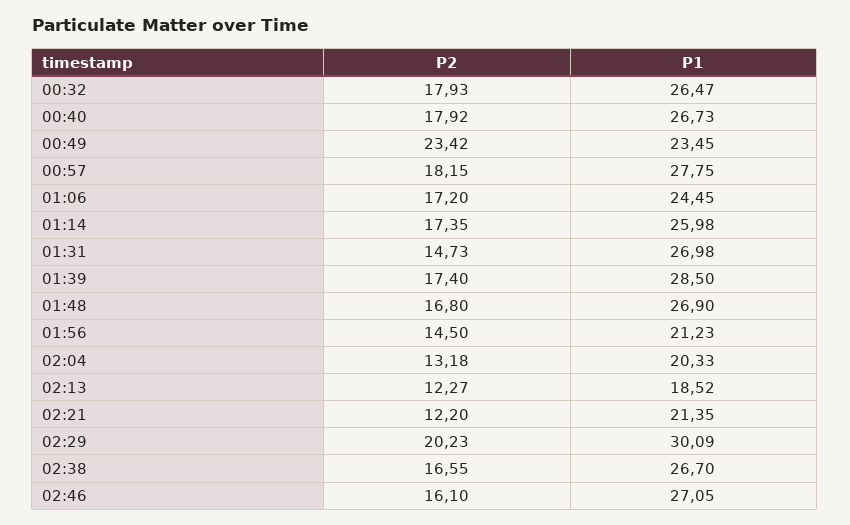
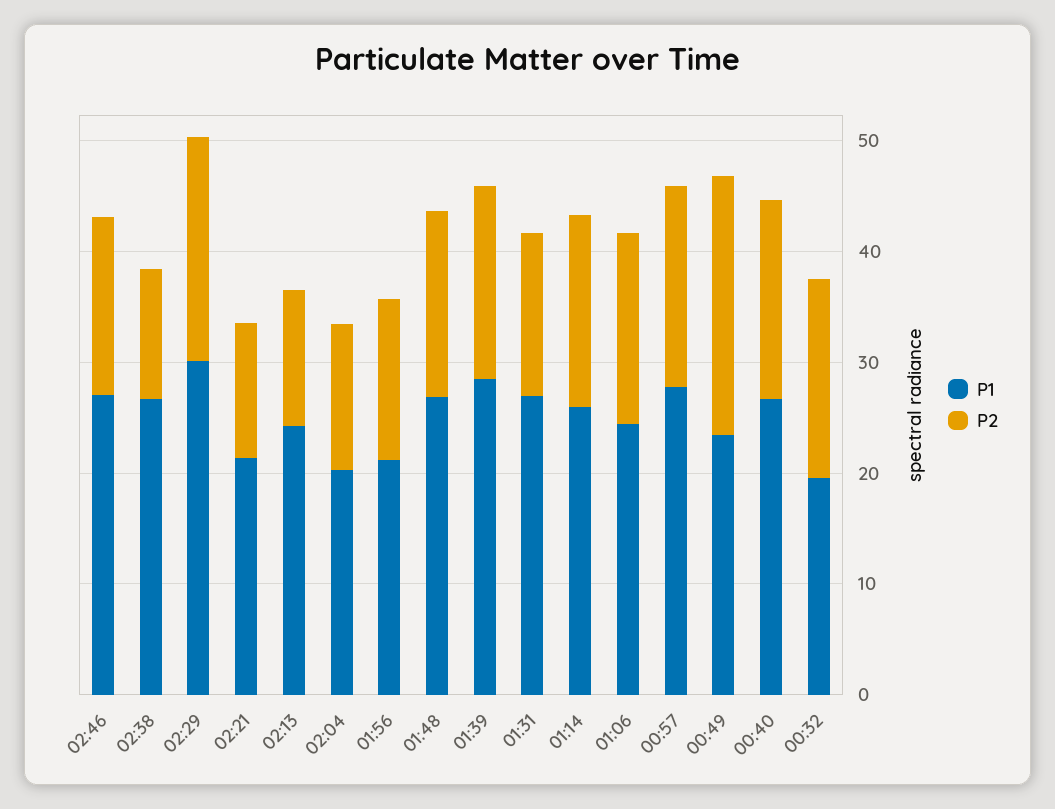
P1, 00:32: 26.47 -> 20
P1, 02:13: 18.52 -> 24
P2, 02:38: 16.55 -> 12

